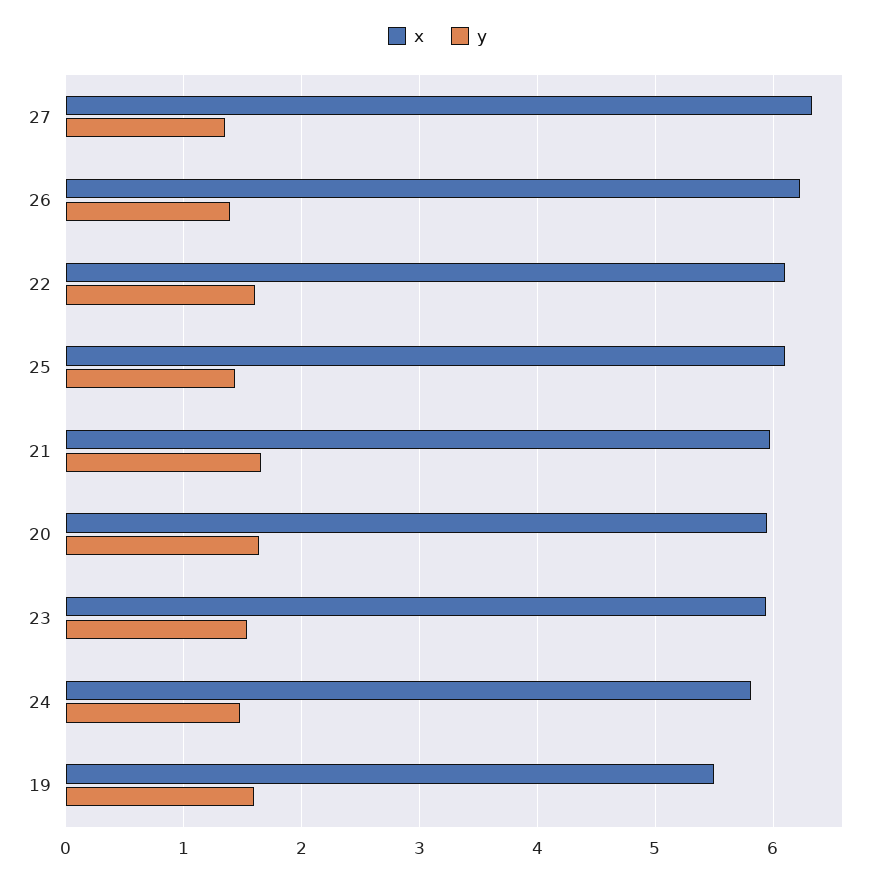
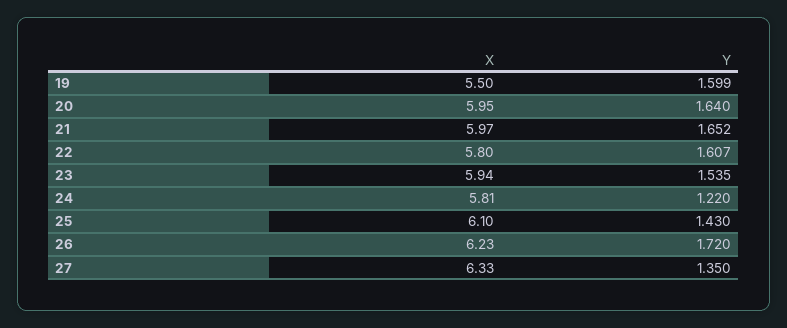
y, 26: 1.4 -> 1.72
x, 22: 6.1 -> 5.8
y, 24: 1.5 -> 1.22

